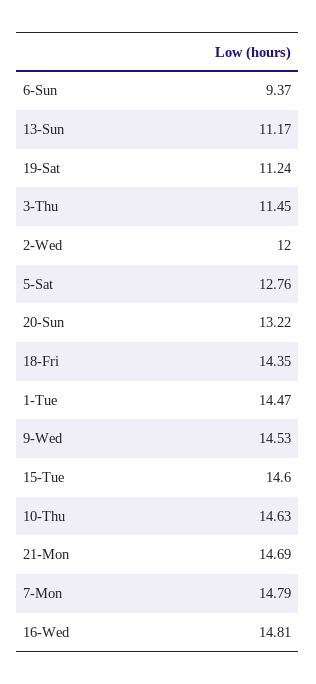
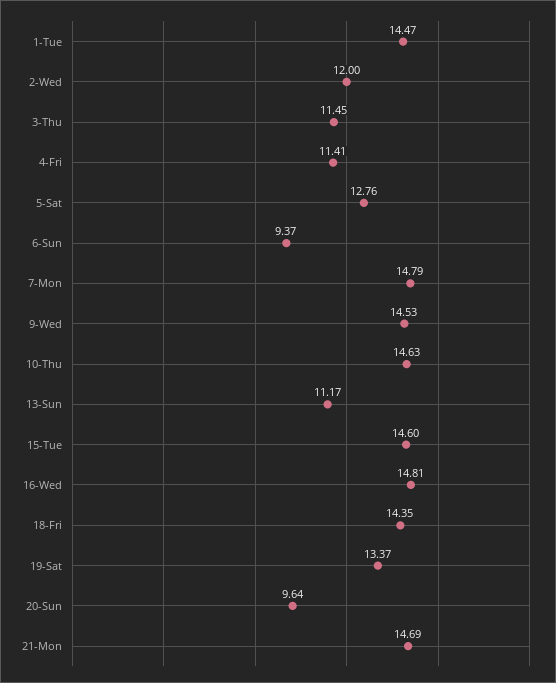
19-Sat: 11.24 -> 13.37
20-Sun: 13.22 -> 9.64
4-Fri: none -> 11.41

